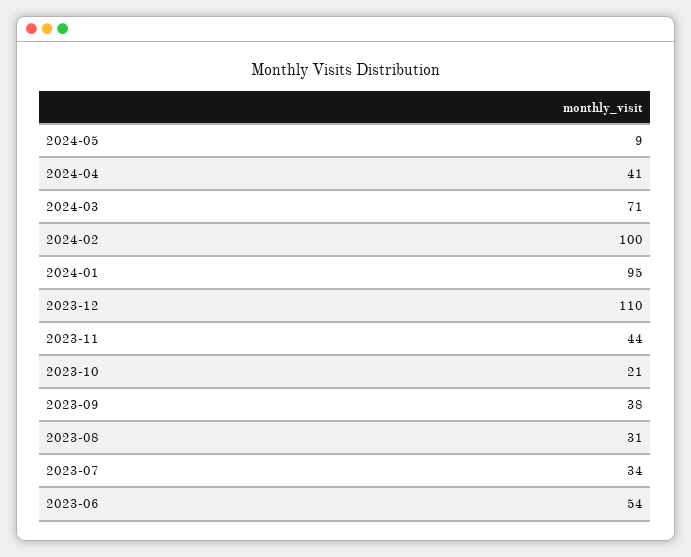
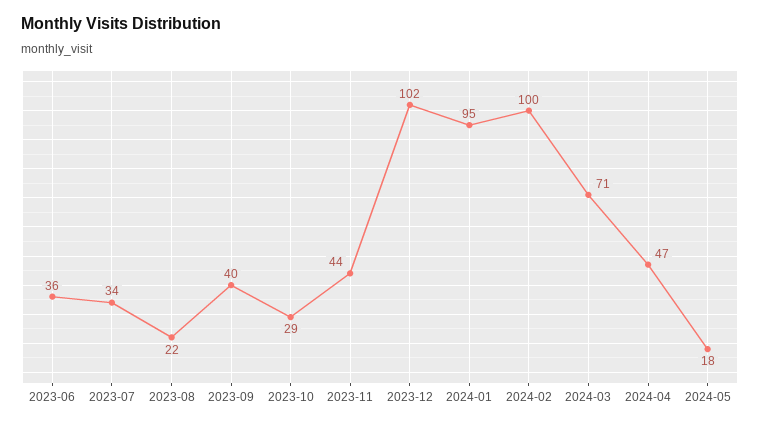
2024-05: 9 -> 18
2024-04: 41 -> 47
2023-12: 110 -> 102
2023-10: 21 -> 29
2023-09: 38 -> 40
2023-08: 31 -> 22
2023-06: 54 -> 36

